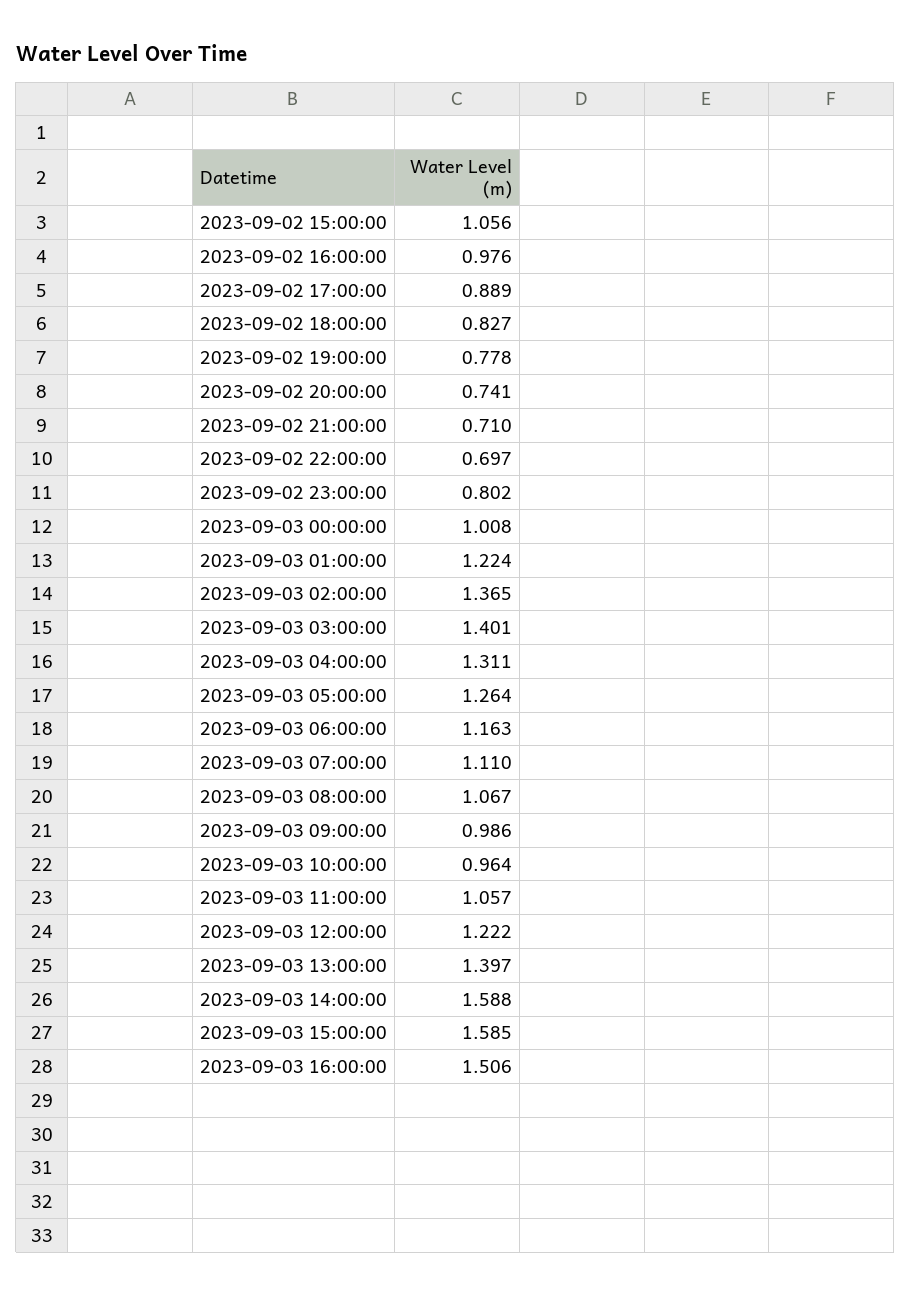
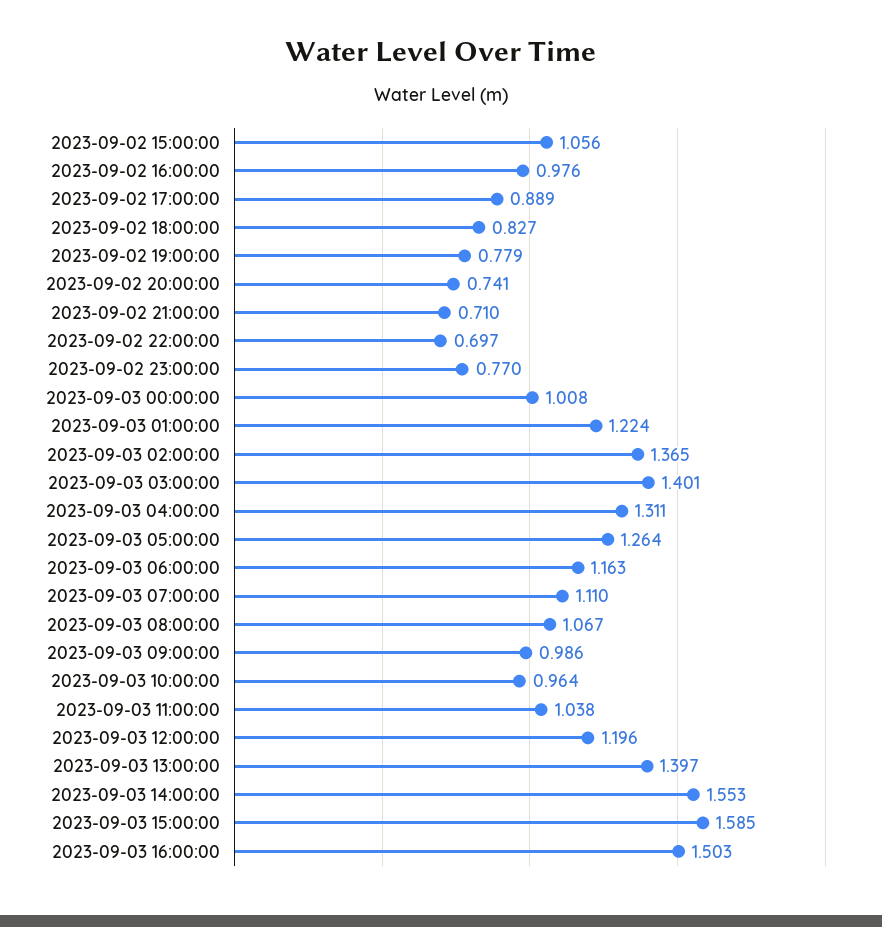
2023-09-02 19:00:00: 0.778 -> 0.779
2023-09-02 23:00:00: 0.802 -> 0.77
2023-09-03 11:00:00: 1.057 -> 1.038
2023-09-03 12:00:00: 1.222 -> 1.196
2023-09-03 14:00:00: 1.588 -> 1.553
2023-09-03 16:00:00: 1.506 -> 1.503

